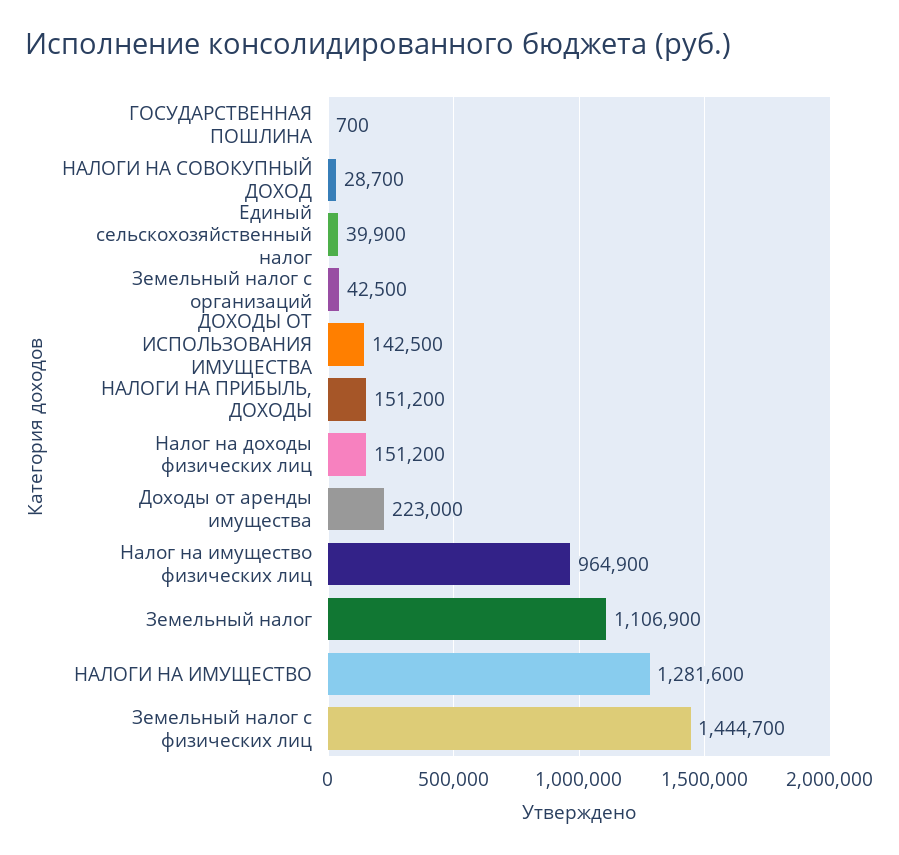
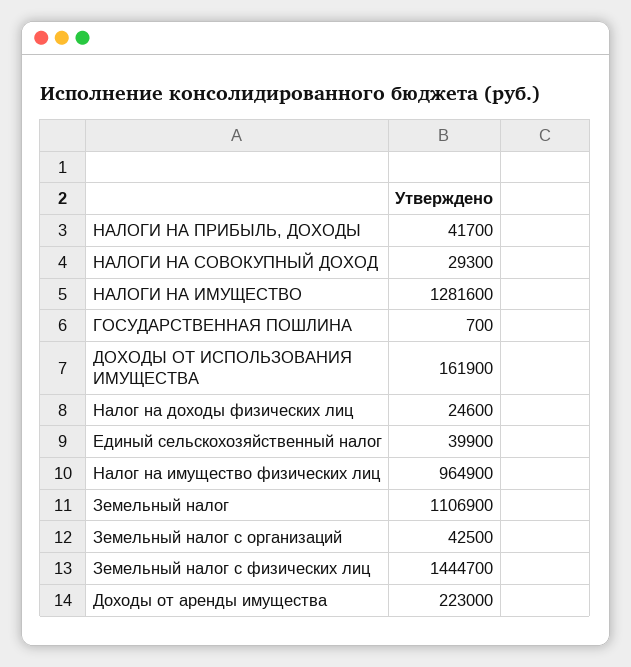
НАЛОГИ НА СОВОКУПНЫЙ ДОХОД: 28700 -> 29300
ДОХОДЫ ОТ ИСПОЛЬЗОВАНИЯ ИМУЩЕСТВА: 142500 -> 161900
НАЛОГИ НА ПРИБЫЛЬ, ДОХОДЫ: 151200 -> 41700
Налог на доходы физических лиц: 151200 -> 24600

